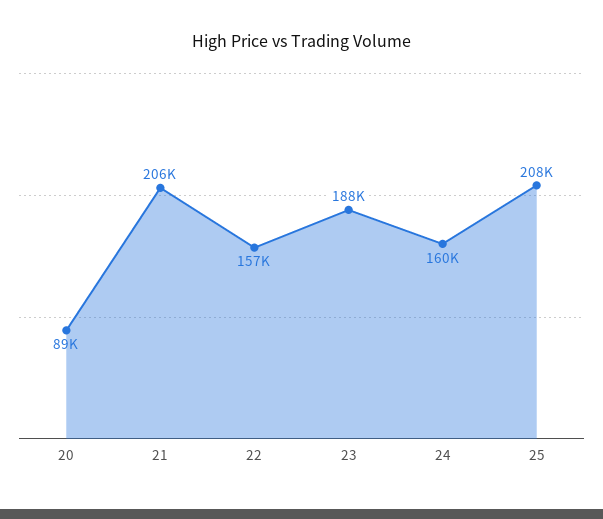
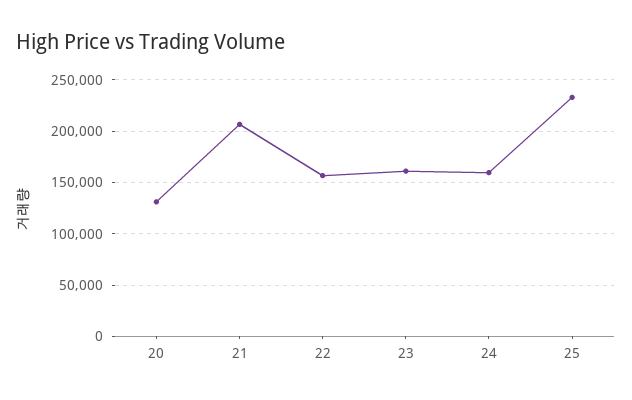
20: 89000 -> 130000
23: 188000 -> 160000
25: 208000 -> 230000

